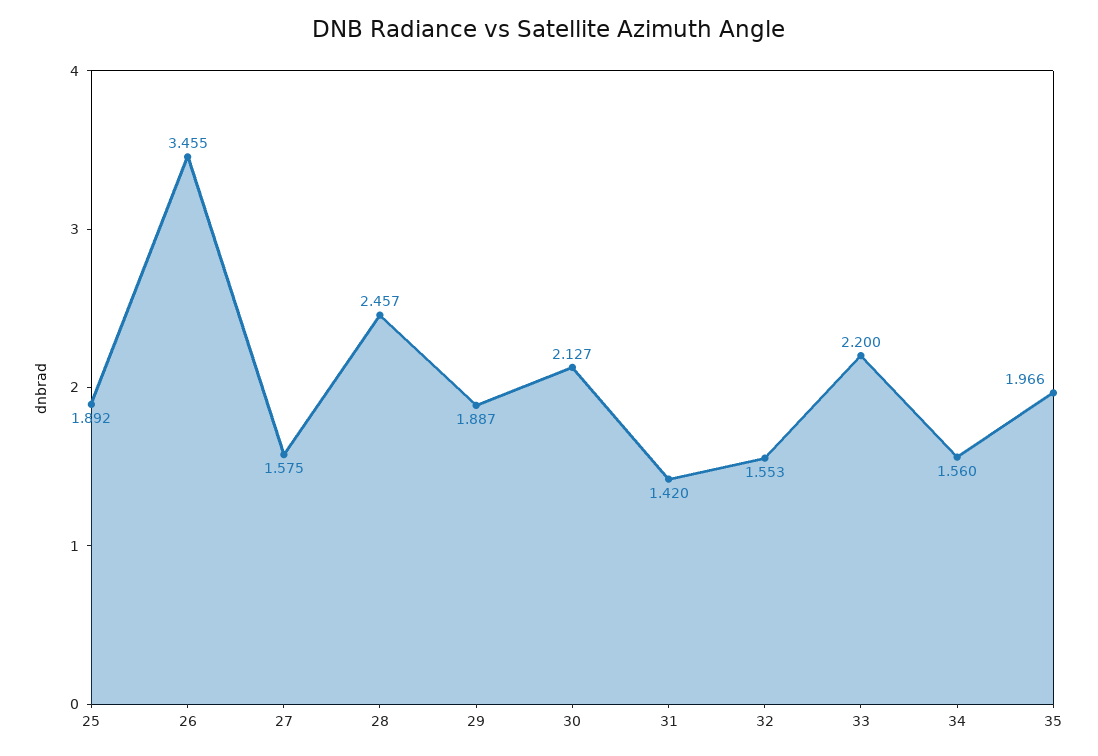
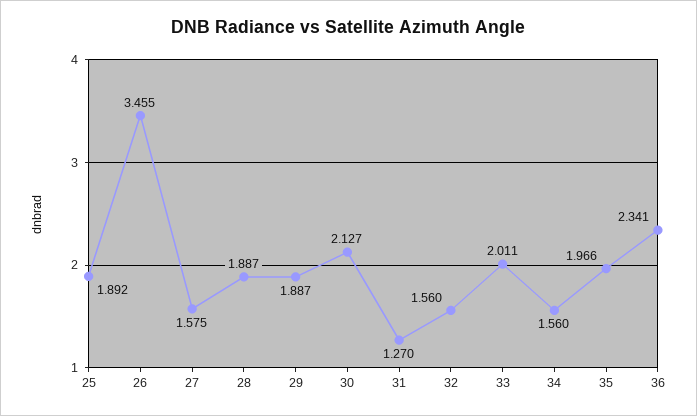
28: 2.457 -> 1.887
31: 1.42 -> 1.27
32: 1.553 -> 1.56
33: 2.2 -> 2.011
36: none -> 2.341

